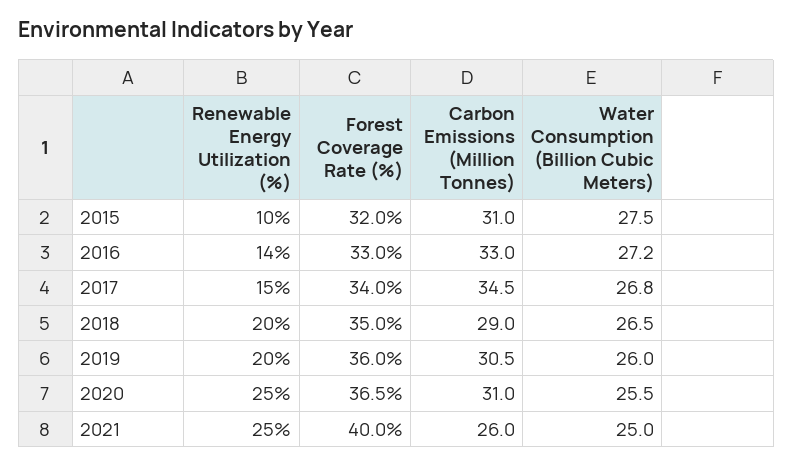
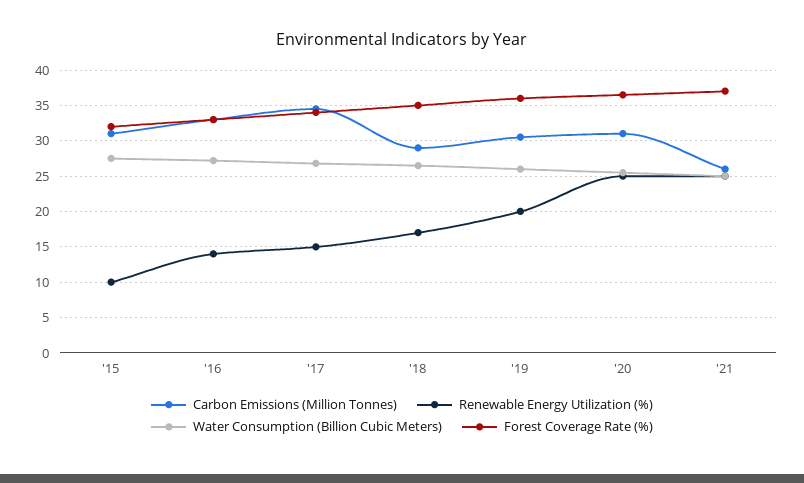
Renewable Energy Utilization (%), 2018: 20 -> 17
Forest Coverage Rate (%), 2021: 40 -> 37

